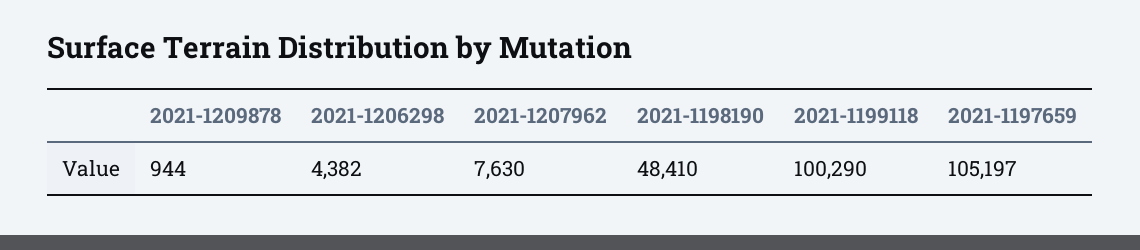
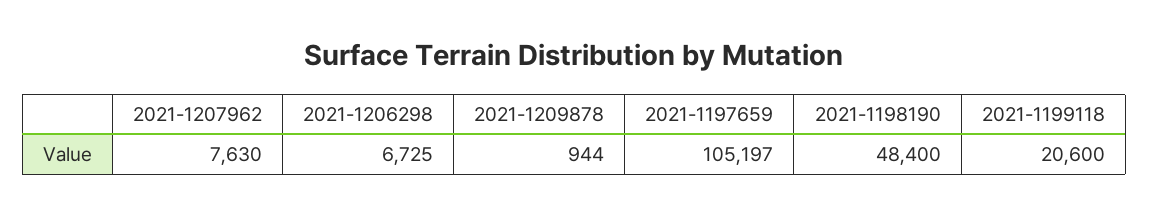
2021-1206298: 4382 -> 6725
2021-1198190: 48410 -> 48400
2021-1199118: 100290 -> 20600

